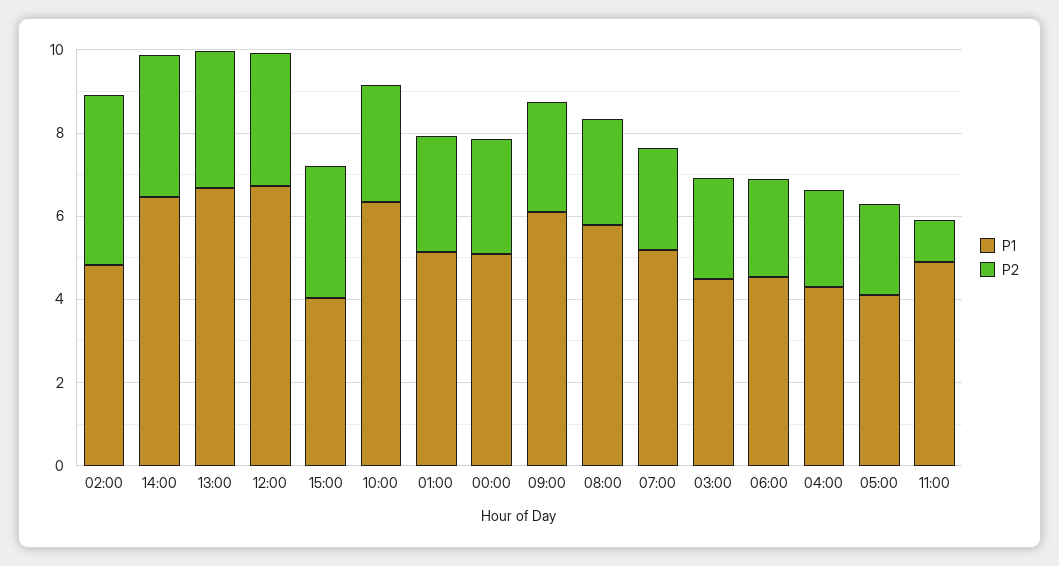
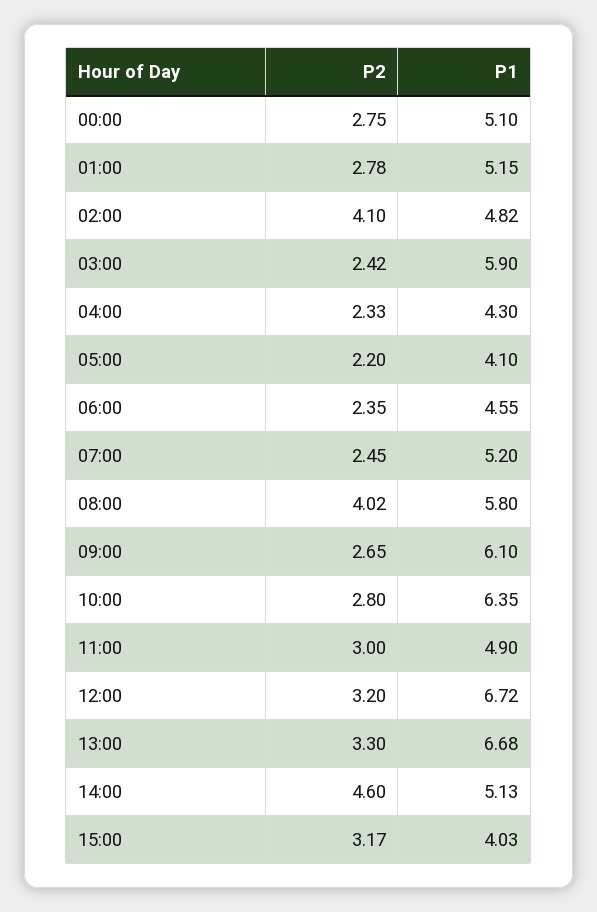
P1, 14:00: 6.5 -> 5.13
P2, 14:00: 3.5 -> 4.6
P2, 08:00: 2.5 -> 4.02
P1, 03:00: 4.5 -> 5.9
P2, 11:00: 1 -> 3

